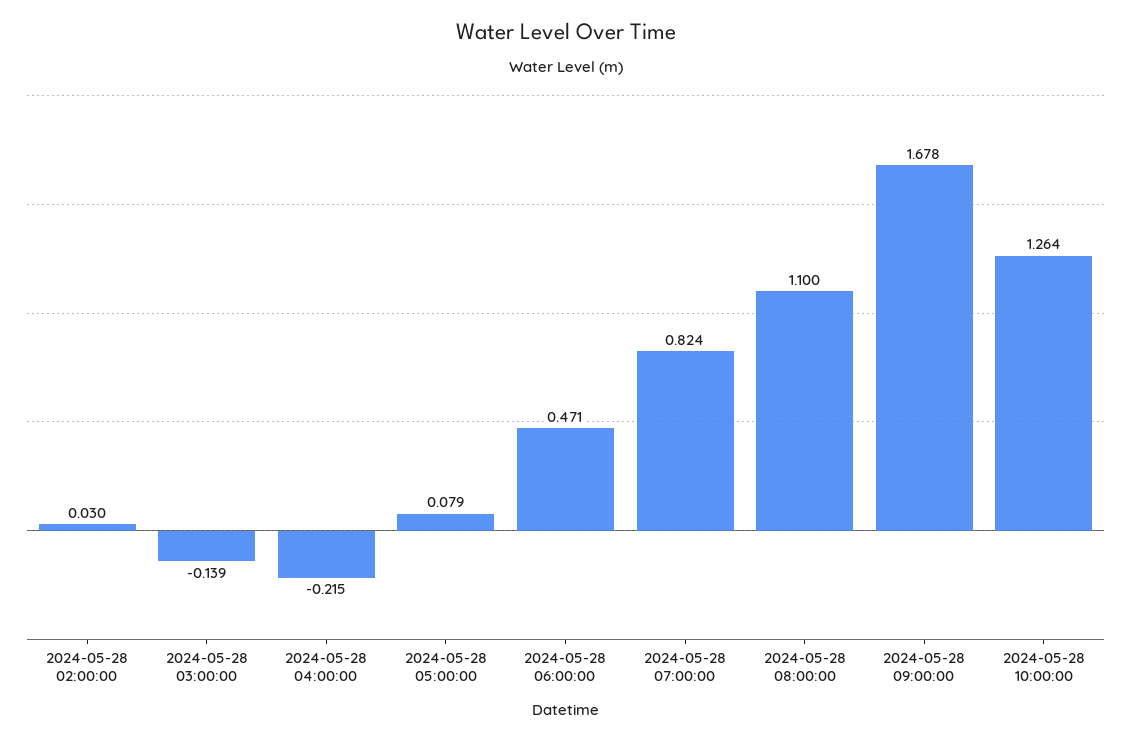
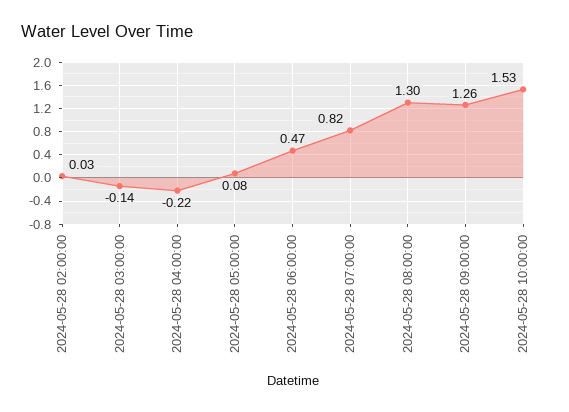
2024-05-28 08:00:00: 1.1 -> 1.3
2024-05-28 09:00:00: 1.678 -> 1.26
2024-05-28 10:00:00: 1.264 -> 1.53

